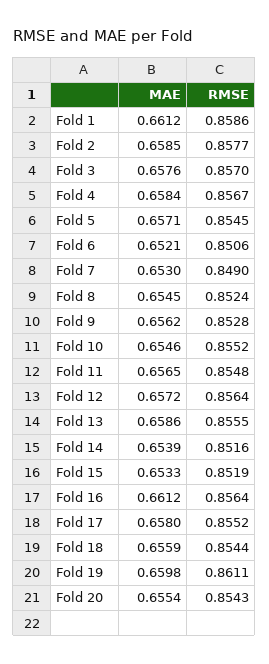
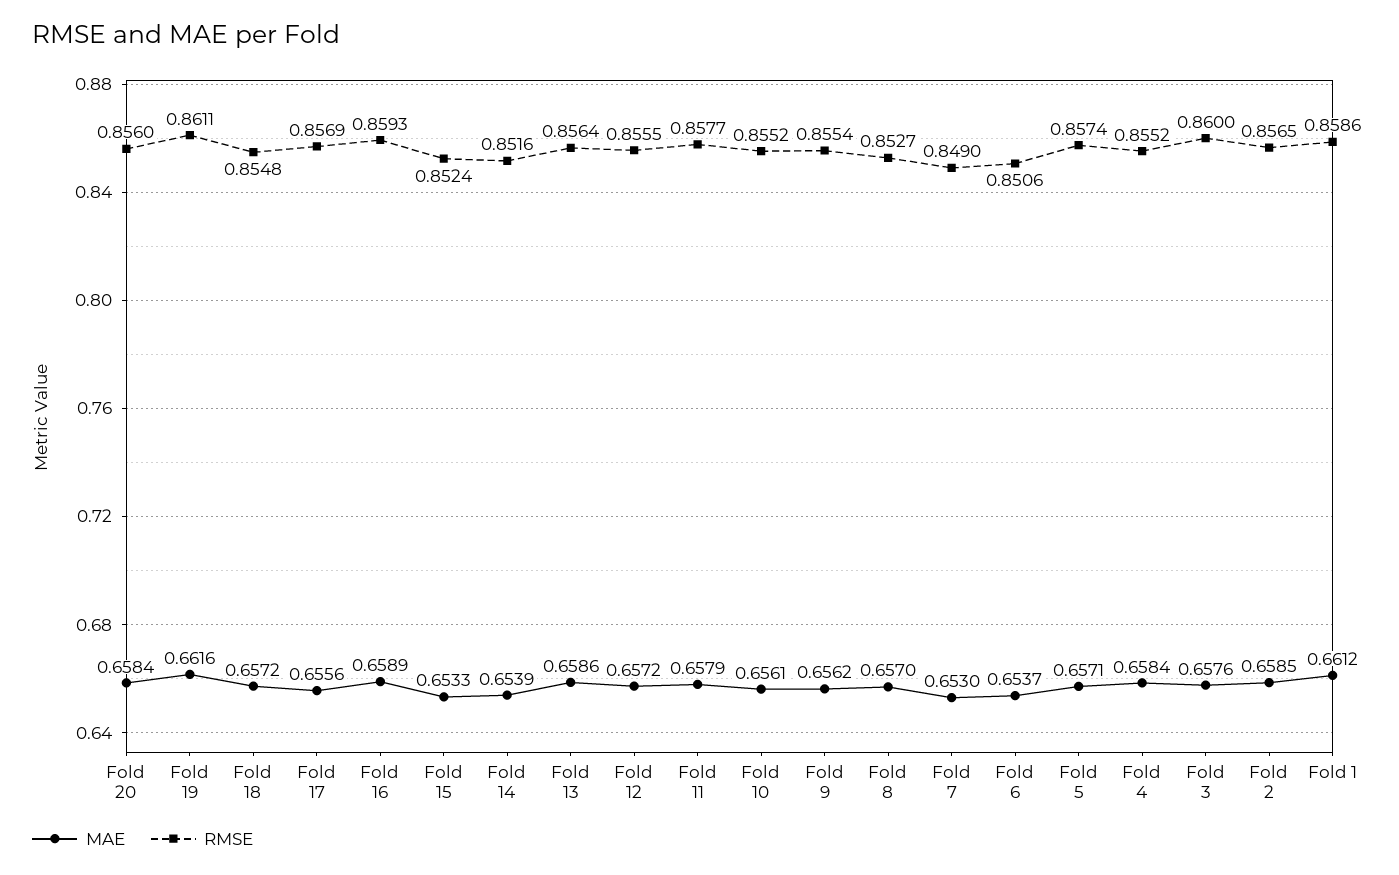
RMSE, Fold 2: 0.8577 -> 0.8565
RMSE, Fold 3: 0.857 -> 0.86
RMSE, Fold 4: 0.8567 -> 0.8552
RMSE, Fold 5: 0.8545 -> 0.8574
MAE, Fold 6: 0.6521 -> 0.6537
MAE, Fold 8: 0.6545 -> 0.657
RMSE, Fold 8: 0.8524 -> 0.8527
RMSE, Fold 9: 0.8528 -> 0.8554
MAE, Fold 10: 0.6546 -> 0.6561
MAE, Fold 11: 0.6565 -> 0.6579
RMSE, Fold 11: 0.8548 -> 0.8577
RMSE, Fold 12: 0.8564 -> 0.8555
RMSE, Fold 13: 0.8555 -> 0.8564
RMSE, Fold 15: 0.8519 -> 0.8524
MAE, Fold 16: 0.6612 -> 0.6589
RMSE, Fold 16: 0.8564 -> 0.8593
MAE, Fold 17: 0.658 -> 0.6556
RMSE, Fold 17: 0.8552 -> 0.8569
MAE, Fold 18: 0.6559 -> 0.6572
RMSE, Fold 18: 0.8544 -> 0.8548
MAE, Fold 19: 0.6598 -> 0.6616
MAE, Fold 20: 0.6554 -> 0.6584
RMSE, Fold 20: 0.8543 -> 0.856

